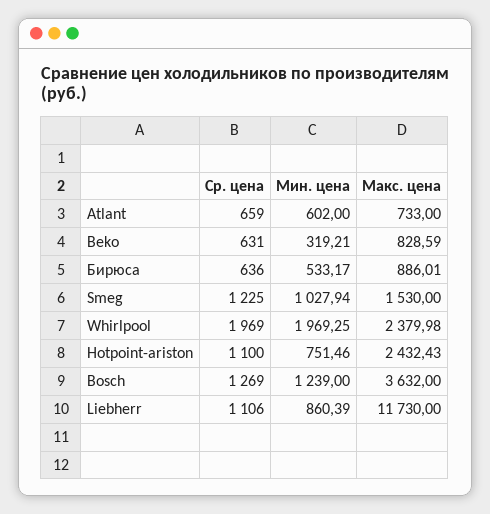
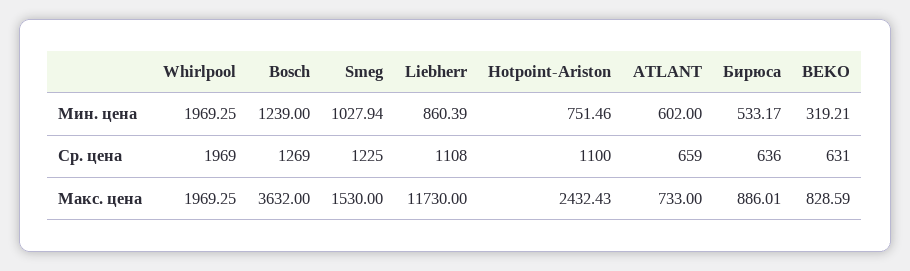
Макс. цена, Whirlpool: 2379.98 -> 1969.25
Ср. цена, Liebherr: 1106 -> 1108

